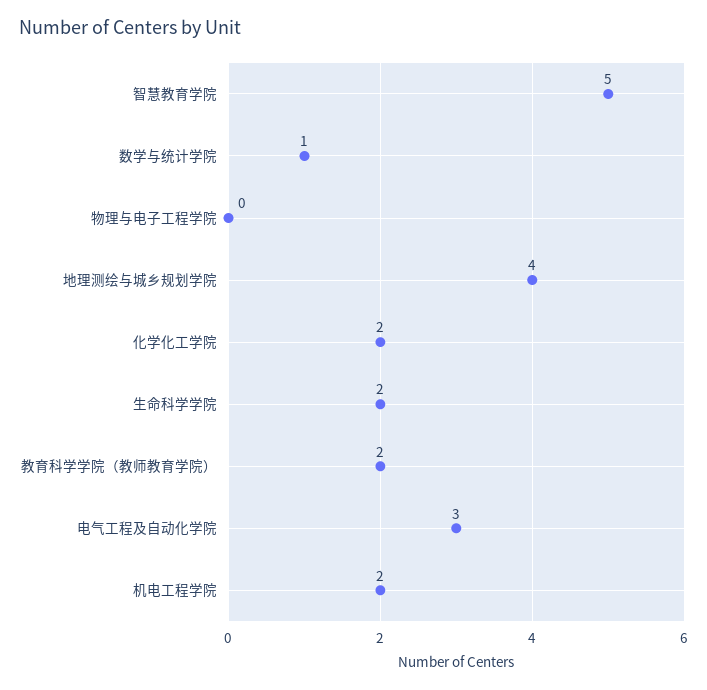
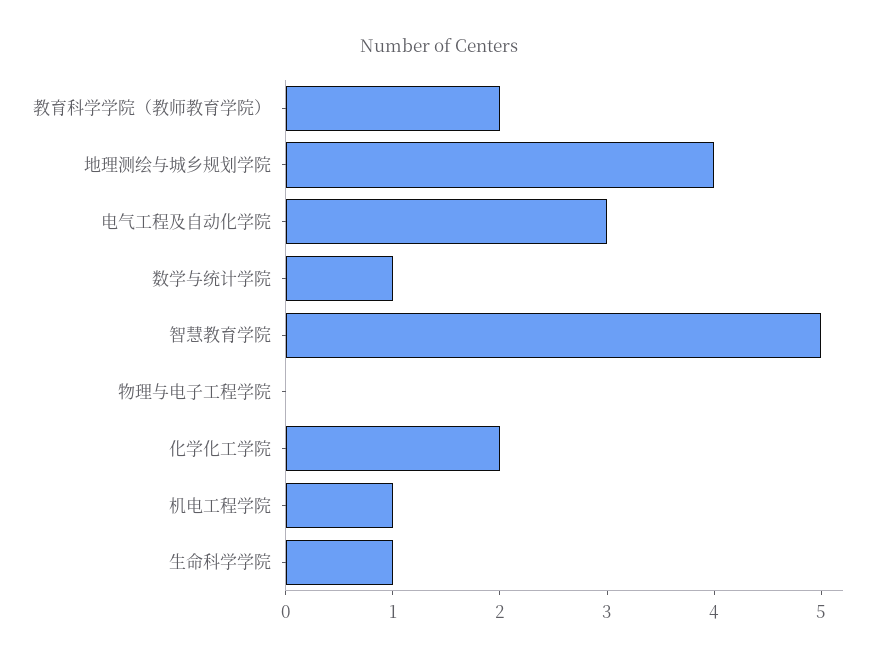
生命科学学院: 2 -> 1
机电工程学院: 2 -> 1

